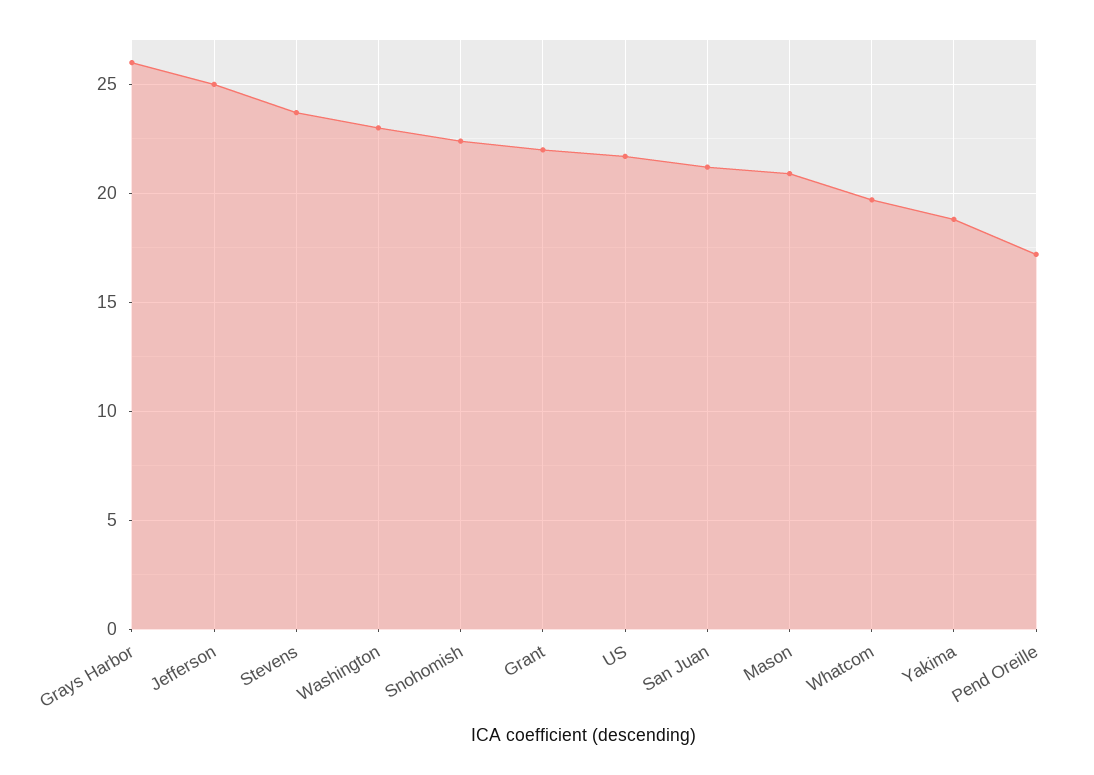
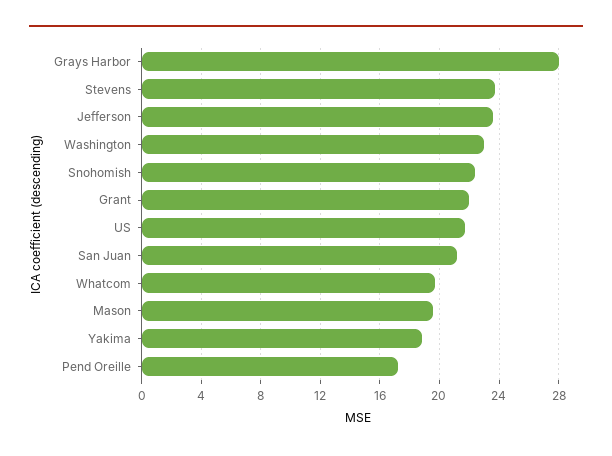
Grays Harbor: 26 -> 28
Jefferson: 25 -> 23.5
Mason: 21 -> 19.5

